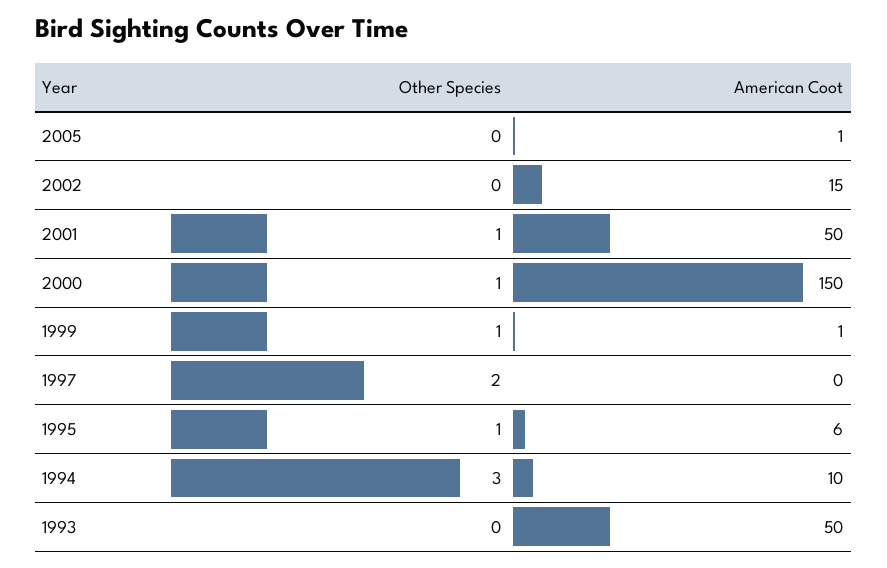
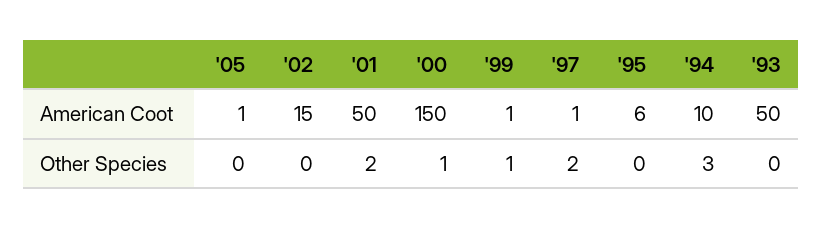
Other Species, 2001: 1 -> 2
American Coot, 1997: 0 -> 1
Other Species, 1995: 1 -> 0

